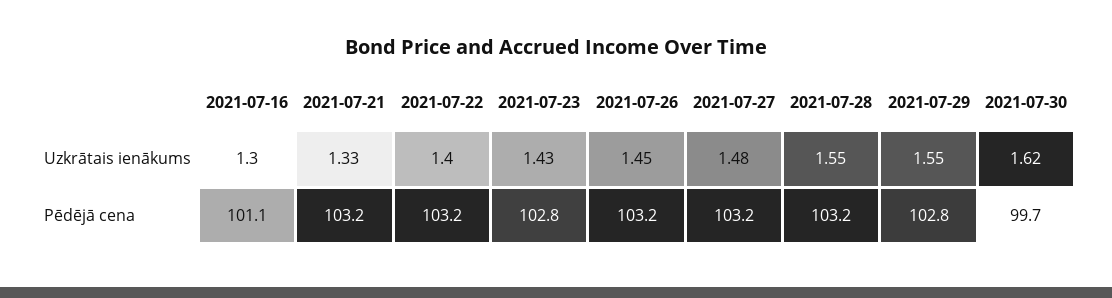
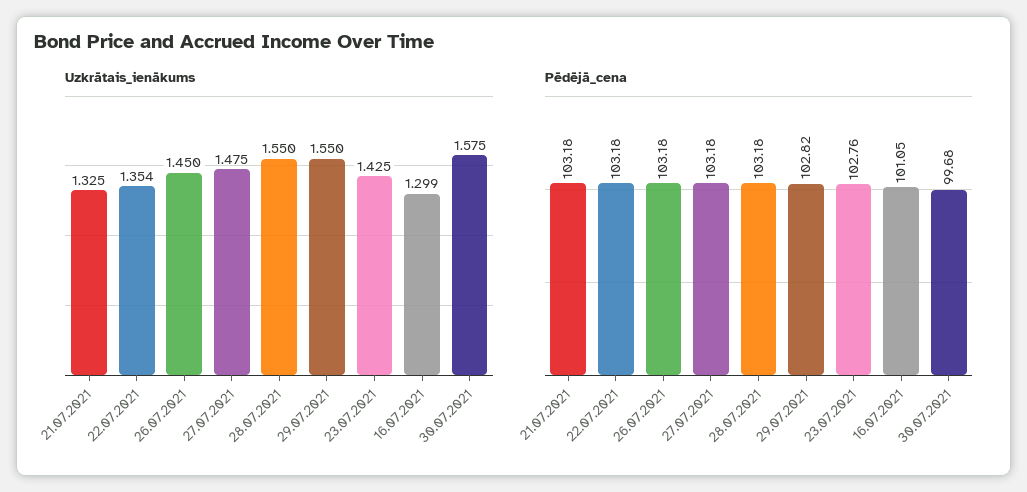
Uzkrātais ienākums, 2021-07-22: 1.4 -> 1.354
Uzkrātais ienākums, 2021-07-30: 1.62 -> 1.575

